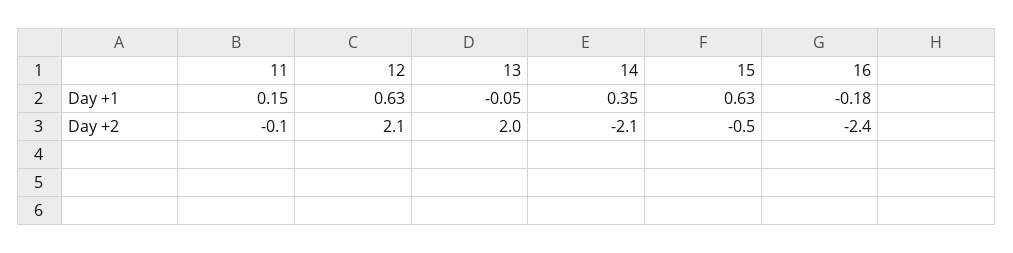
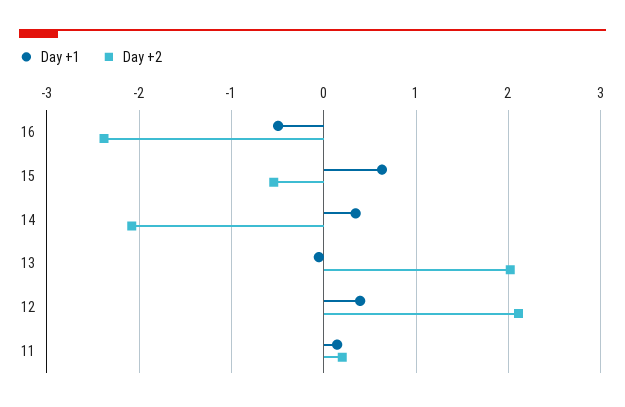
Day +1, 12: 0.63 -> 0.4
Day +1, 16: -0.18 -> -0.5
Day +2, 11: -0.1 -> 0.2

